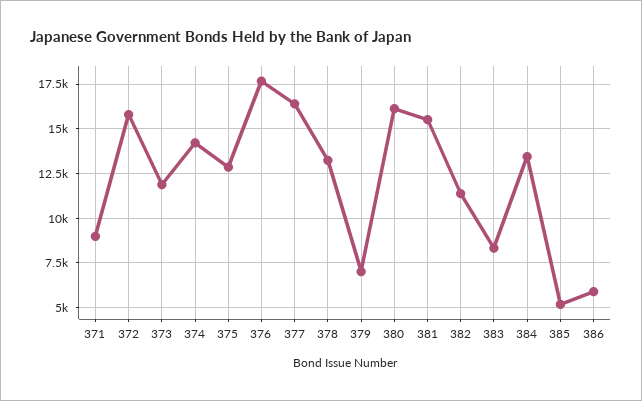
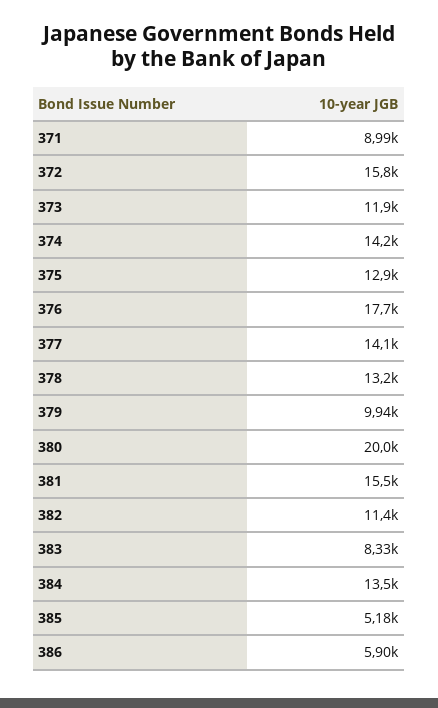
377: 16500 -> 14100
379: 7000 -> 9940
380: 16000 -> 20000

